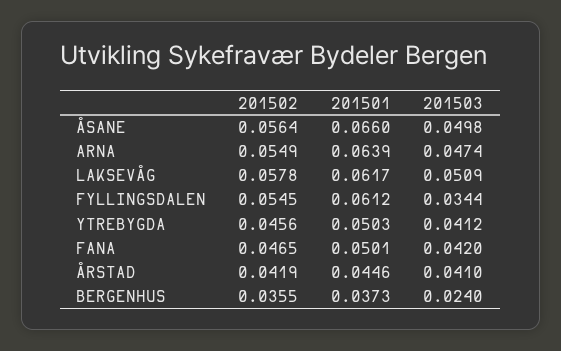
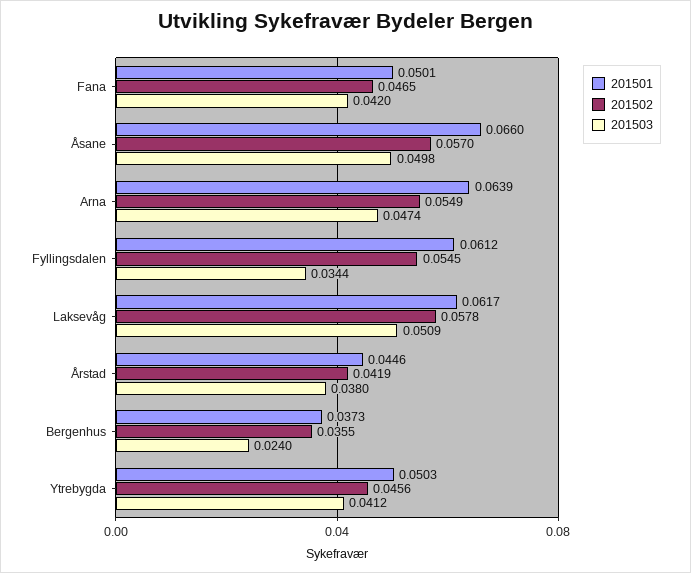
201502, ÅSANE: 0.0564 -> 0.057
201503, ÅRSTAD: 0.041 -> 0.038

